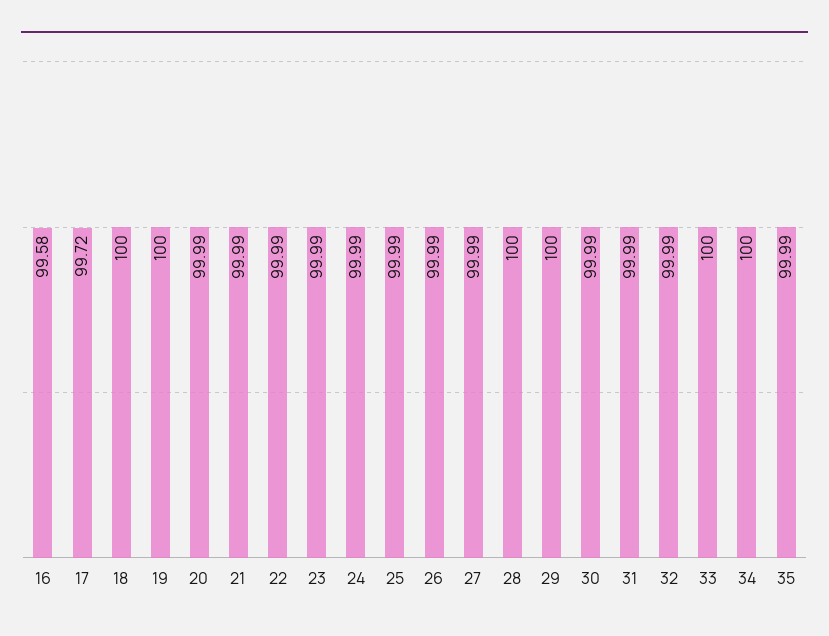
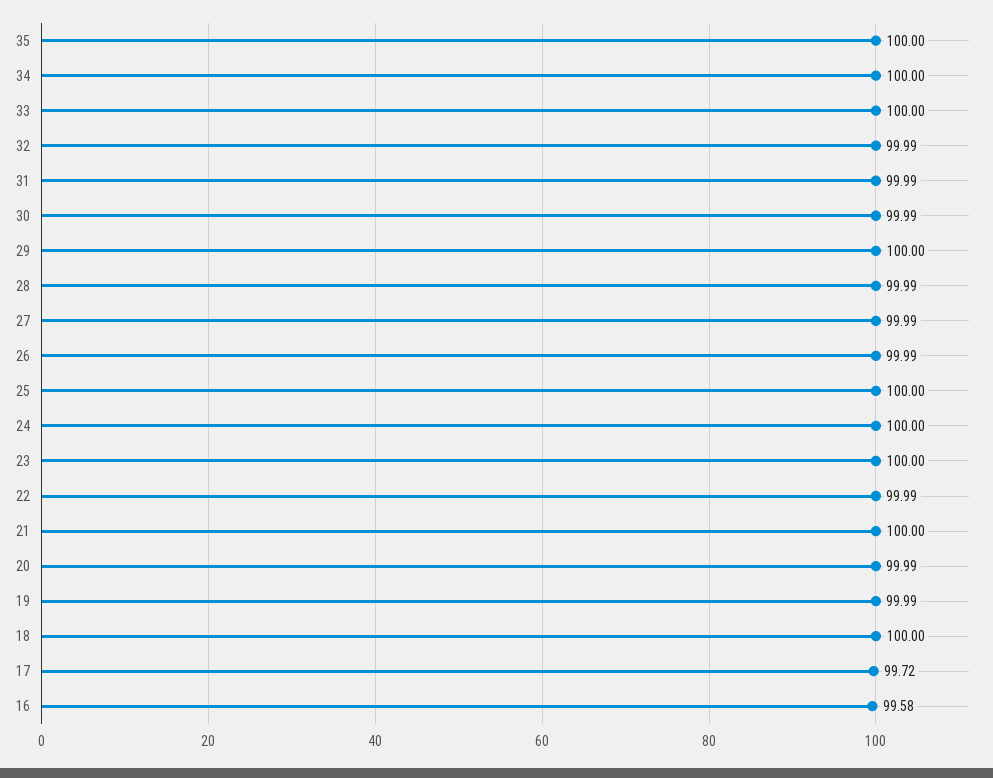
19: 100 -> 99.99
21: 99.99 -> 100
23: 99.99 -> 100
24: 99.99 -> 100
25: 99.99 -> 100
28: 100 -> 99.99
35: 99.99 -> 100

